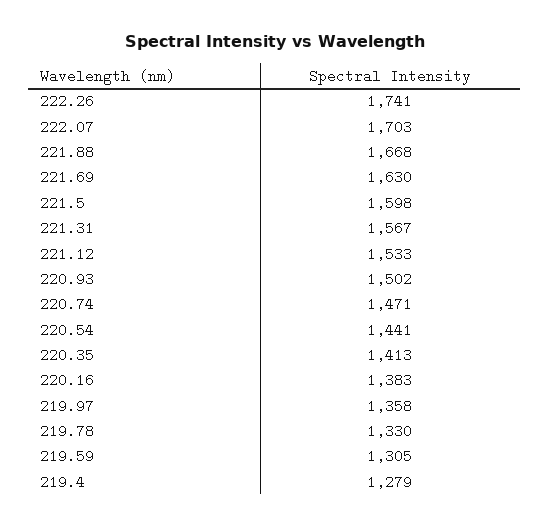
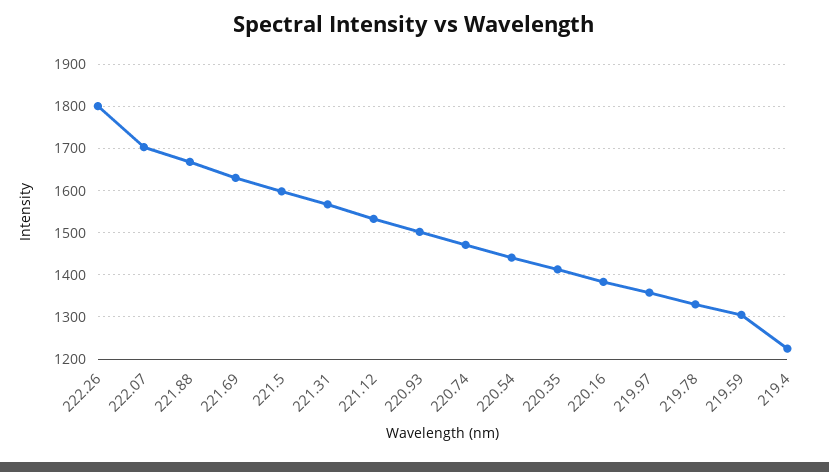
222.26: 1741 -> 1800
219.4: 1279 -> 1220

